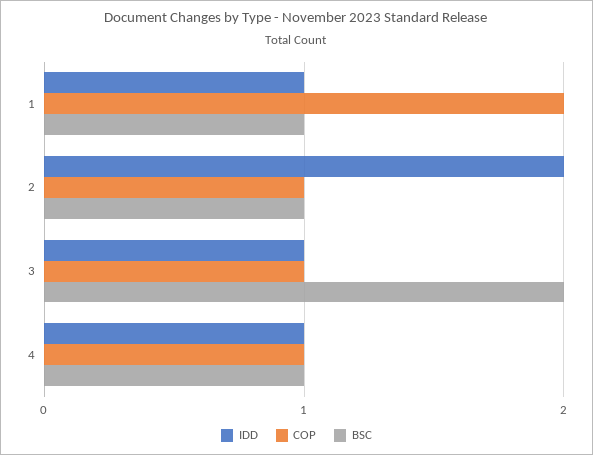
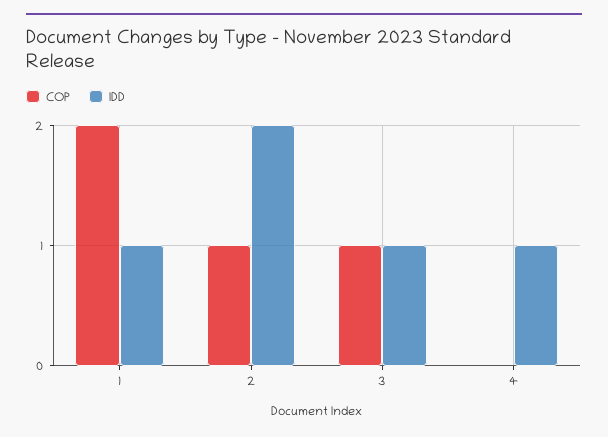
BSC, 1: 1 -> none
BSC, 2: 1 -> none
BSC, 3: 2 -> none
COP, 4: 1 -> 0
BSC, 4: 1 -> none

